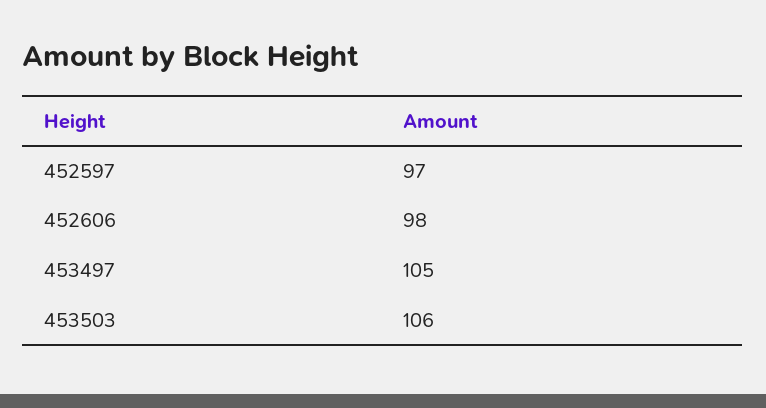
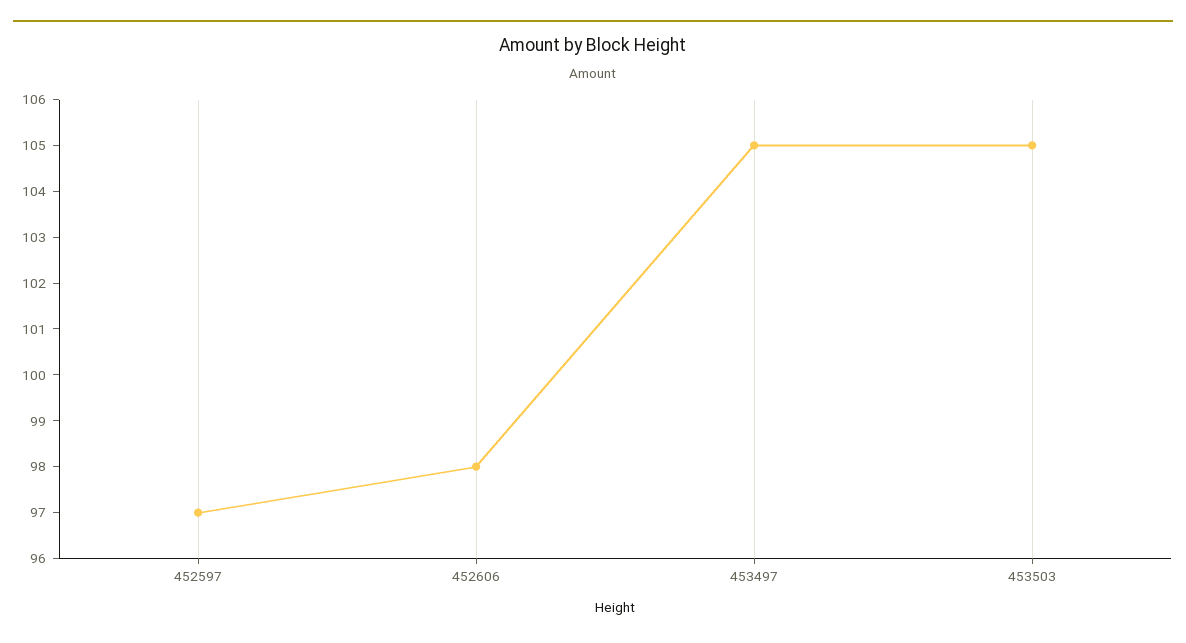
453503: 106 -> 105

